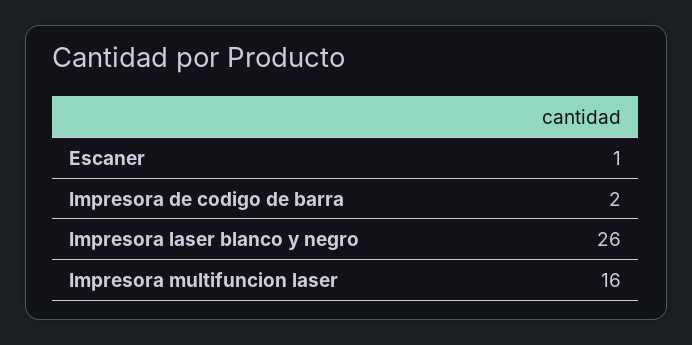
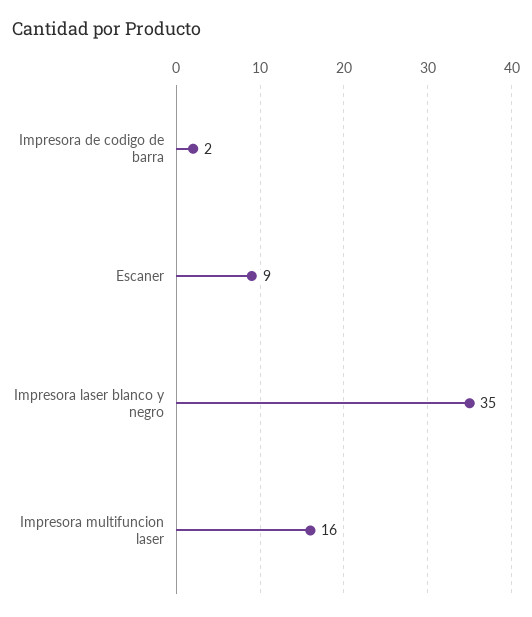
Escaner: 1 -> 9
Impresora laser blanco y negro: 26 -> 35

